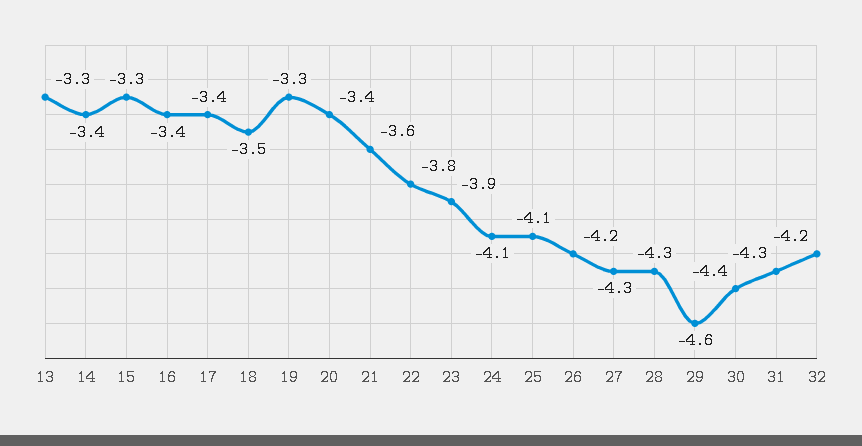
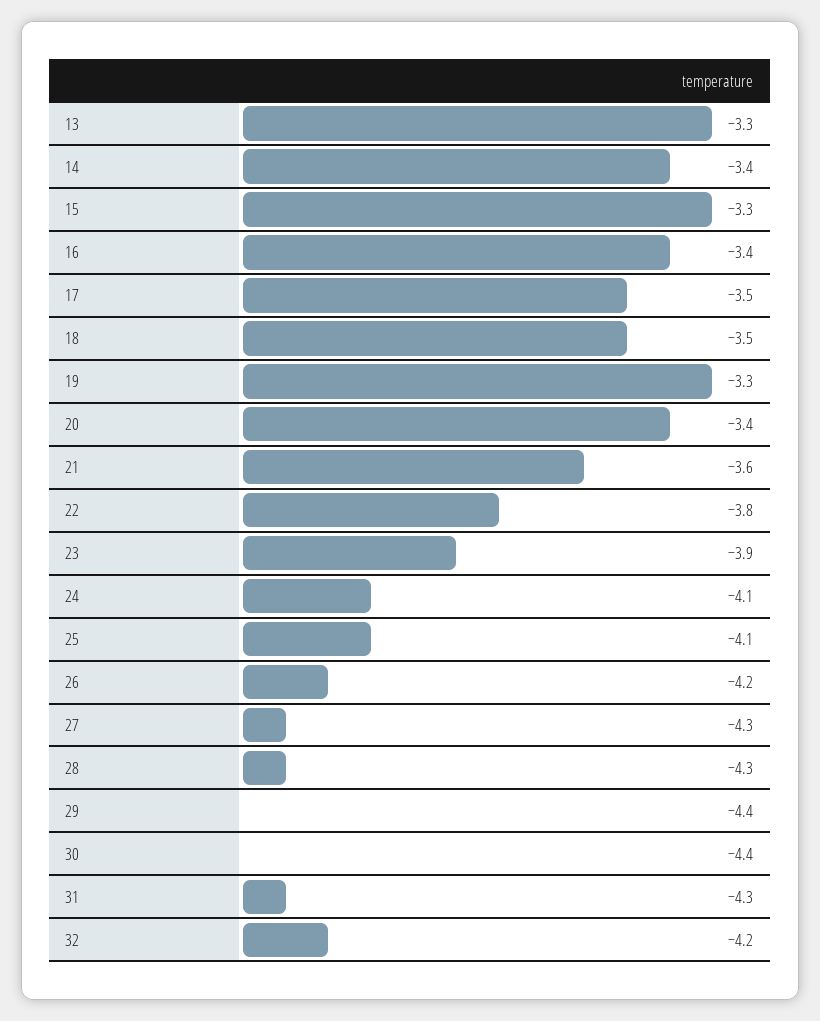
17: -3.4 -> -3.5
29: -4.6 -> -4.4

